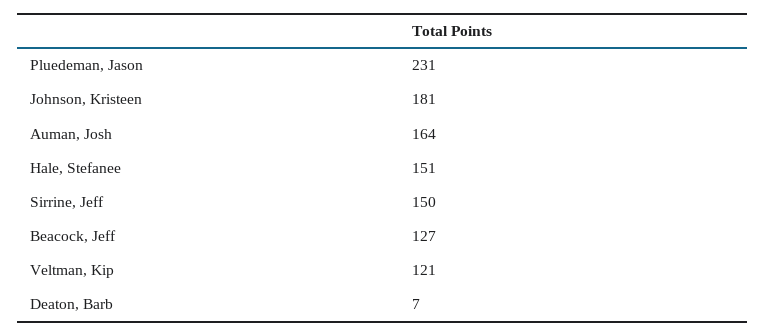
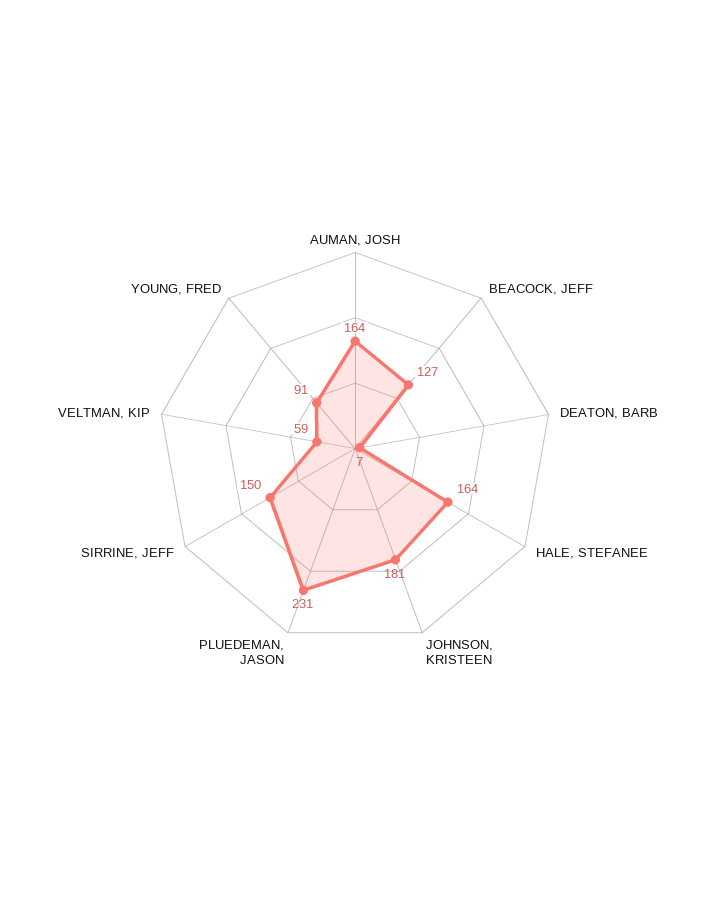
Hale, Stefanee: 151 -> 164
Veltman, Kip: 121 -> 59
YOUNG, FRED: none -> 91

